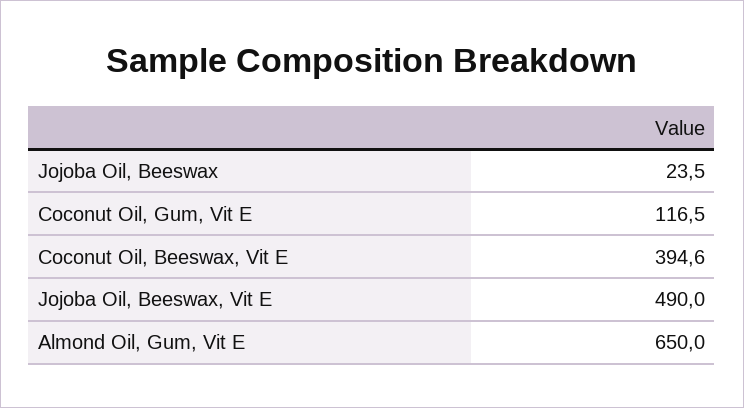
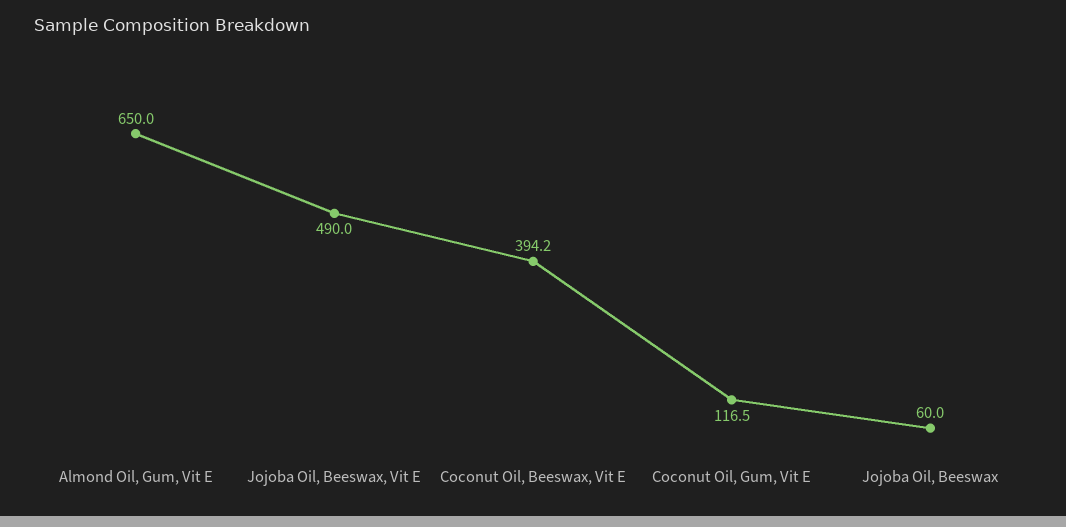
Jojoba Oil, Beeswax: 23.5 -> 60
Coconut Oil, Beeswax, Vit E: 394.6 -> 394.2

